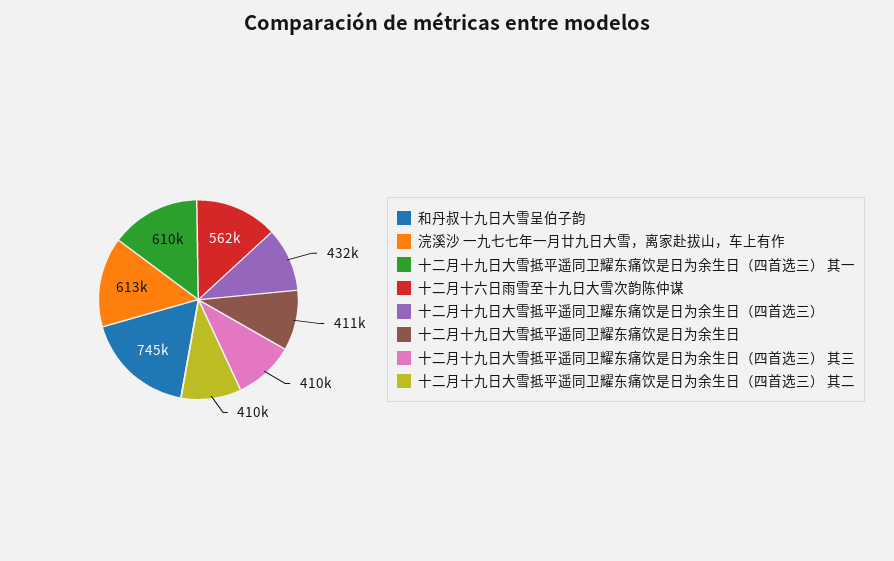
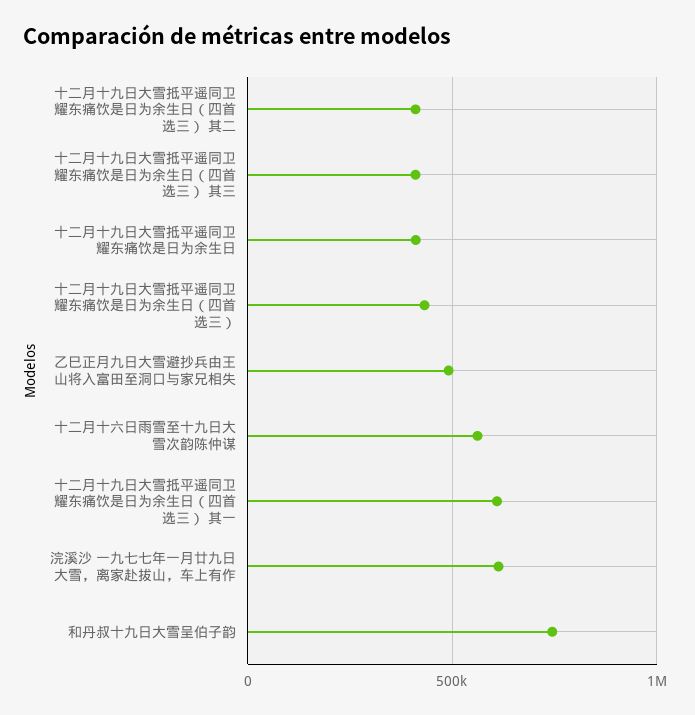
乙巳正月九日大雪避抄兵由王山将入富田至洞口与家兄相失: none -> 500000

